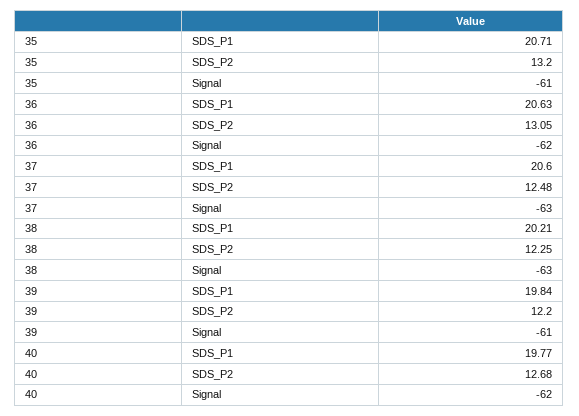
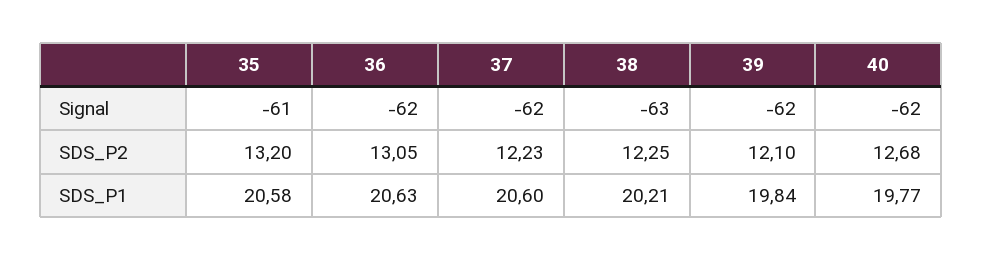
35, SDS_P1: 20.71 -> 20.58
37, SDS_P2: 12.48 -> 12.23
37, Signal: -63 -> -62
39, SDS_P2: 12.2 -> 12.1
39, Signal: -61 -> -62

